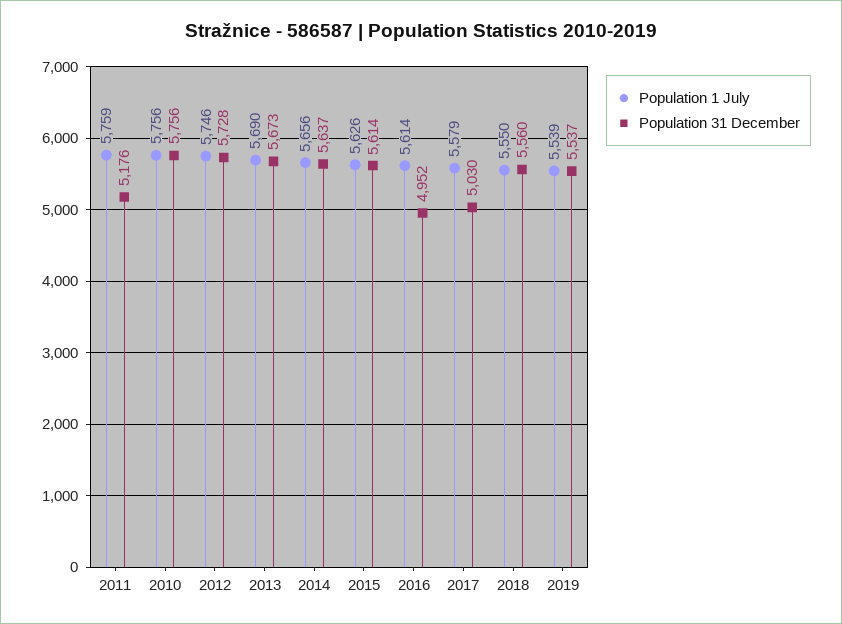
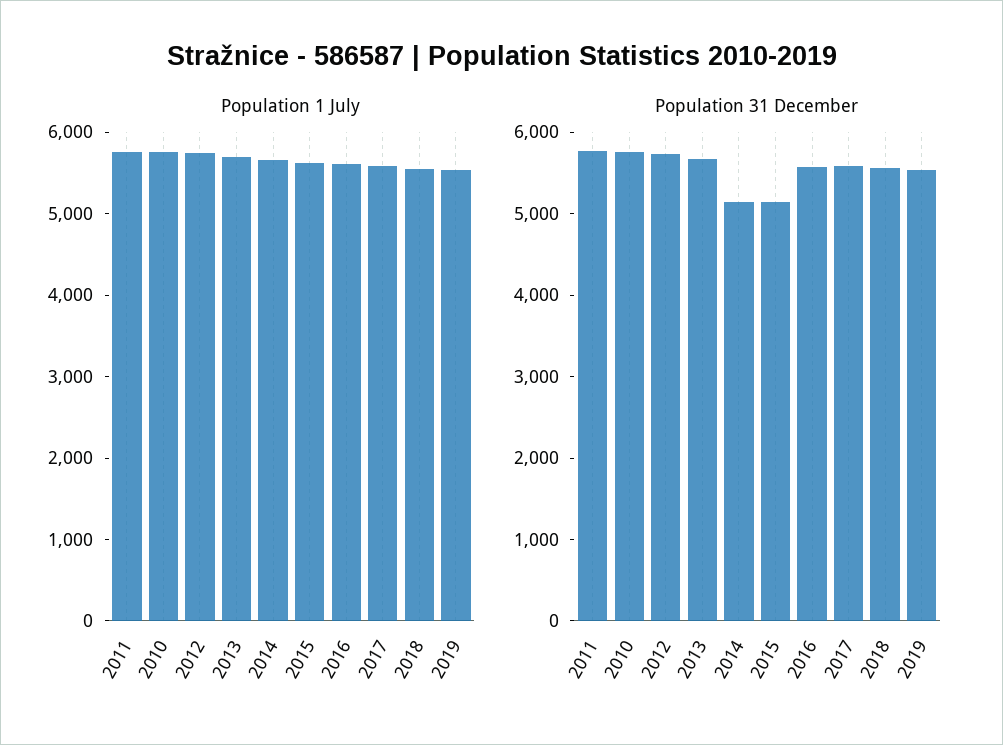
Population 31 December, 2011: 5176 -> 5800
Population 31 December, 2014: 5637 -> 5200
Population 31 December, 2015: 5614 -> 5200
Population 31 December, 2016: 4952 -> 5600
Population 31 December, 2017: 5030 -> 5600

